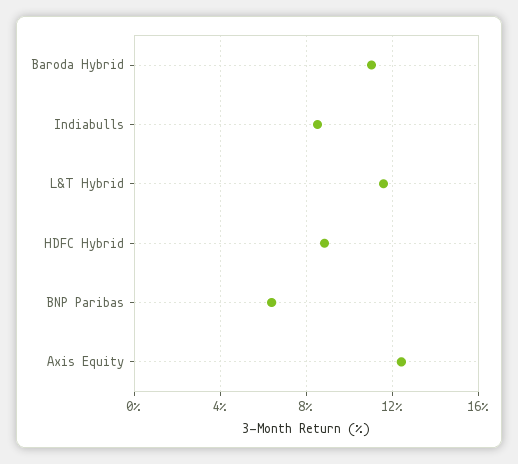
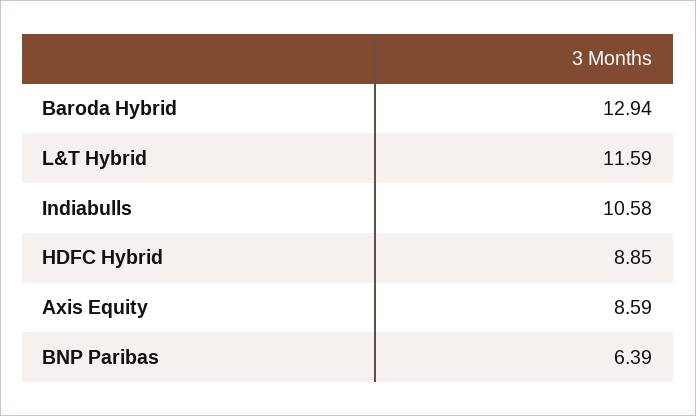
Baroda Hybrid: 11 -> 12.94
Indiabulls: 8.5 -> 10.58
Axis Equity: 12.5 -> 8.59

